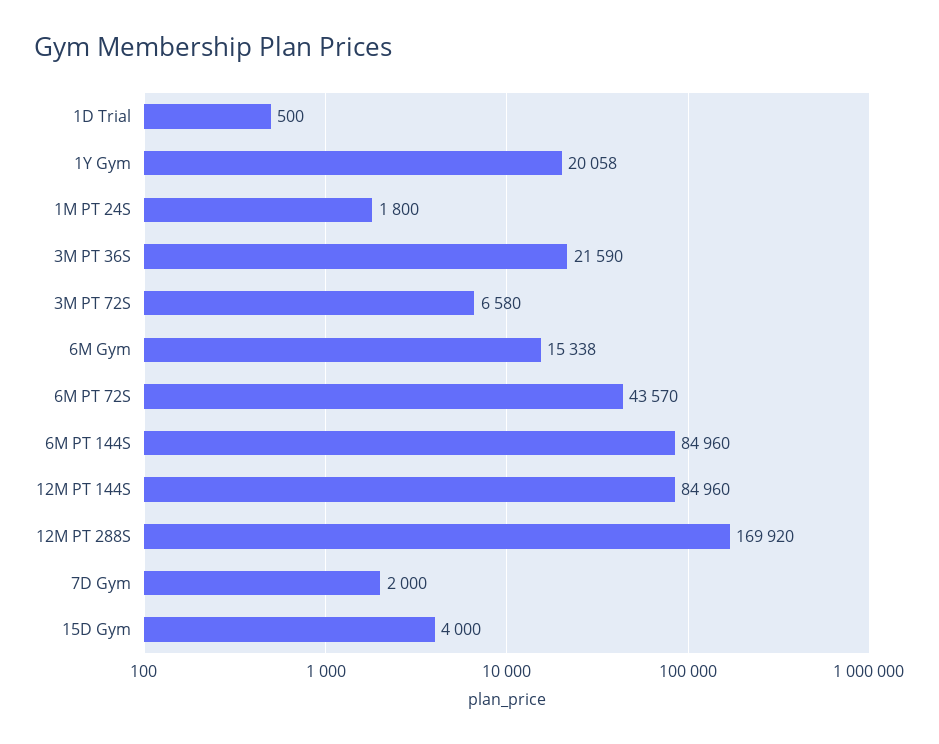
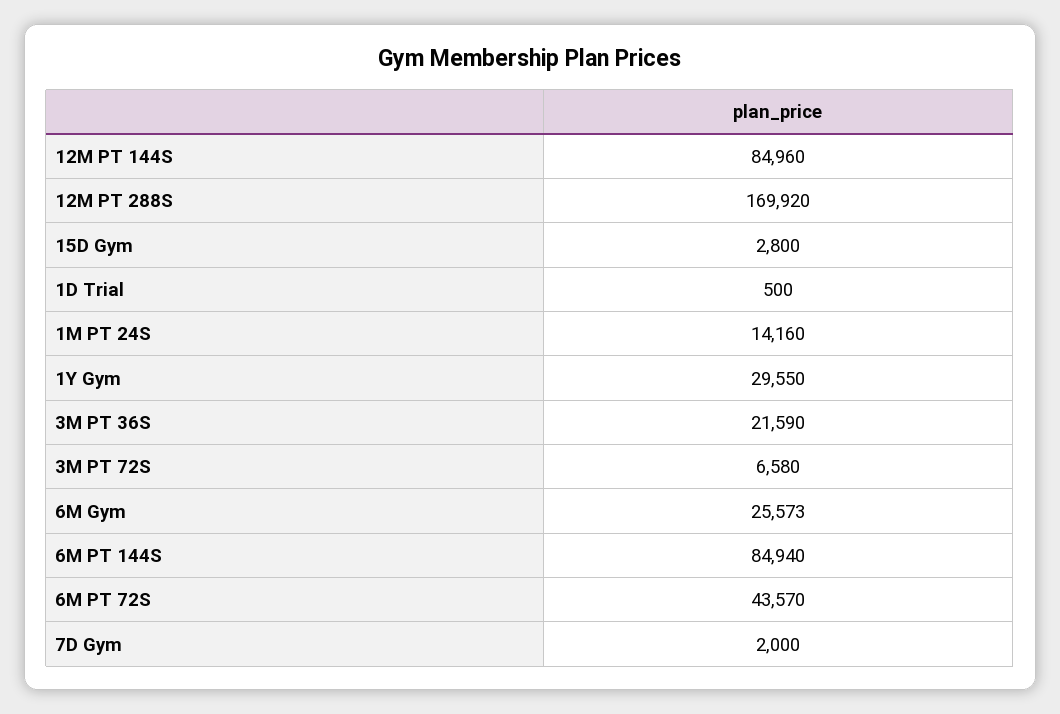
1Y Gym: 20058 -> 29550
1M PT 24S: 1800 -> 14160
6M Gym: 15338 -> 25573
6M PT 144S: 84960 -> 84940
15D Gym: 4000 -> 2800

